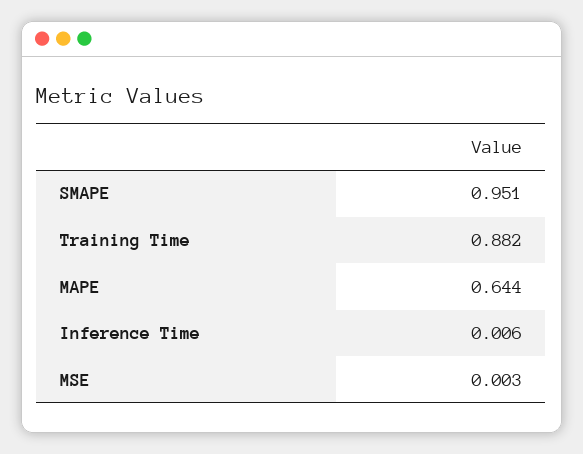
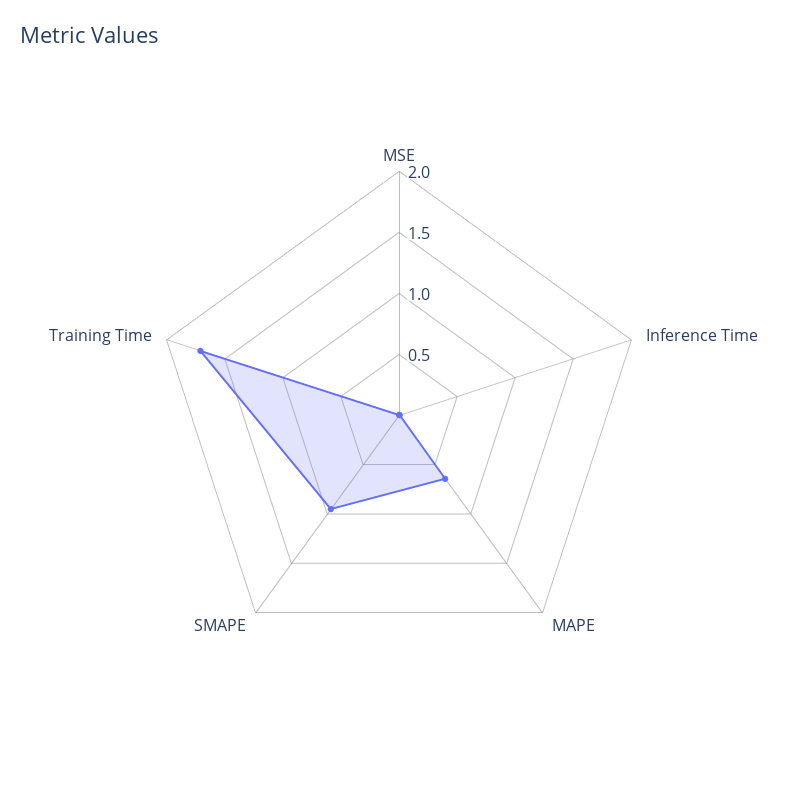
Training Time: 0.882 -> 1.7

